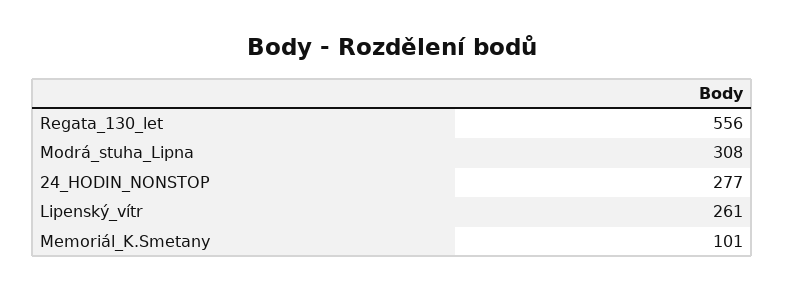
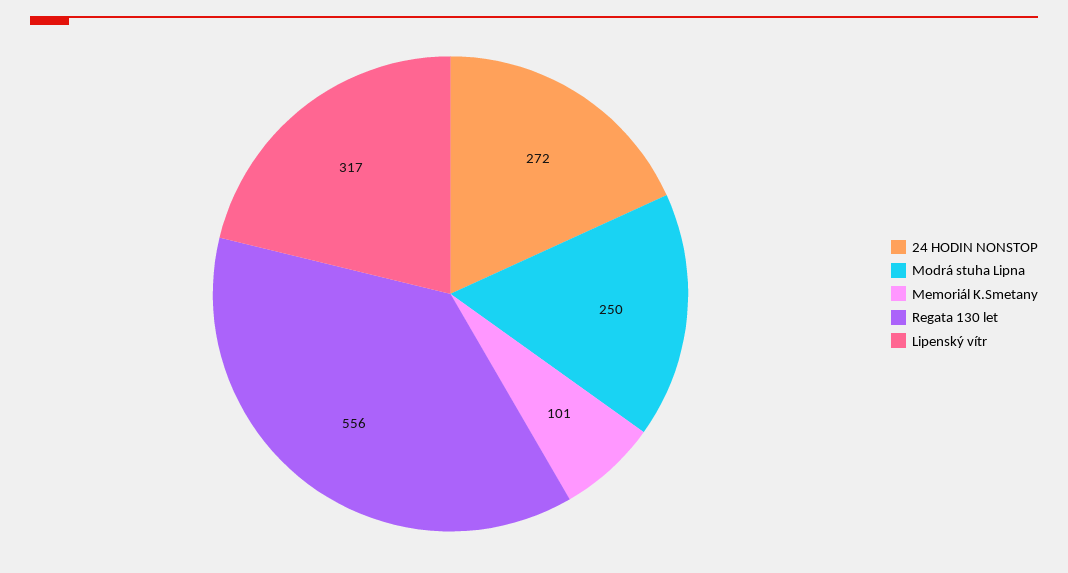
Modrá_stuha_Lipna: 308 -> 250
24_HODIN_NONSTOP: 277 -> 272
Lipenský_vítr: 261 -> 317

